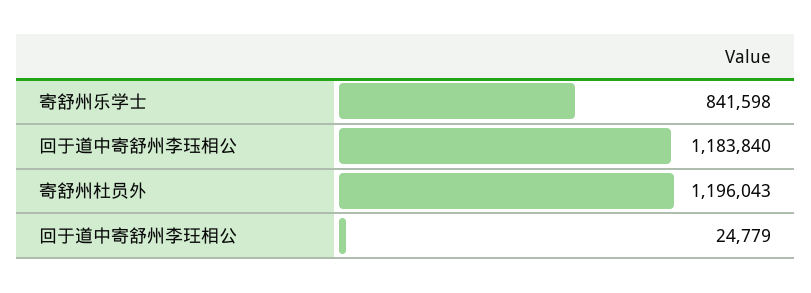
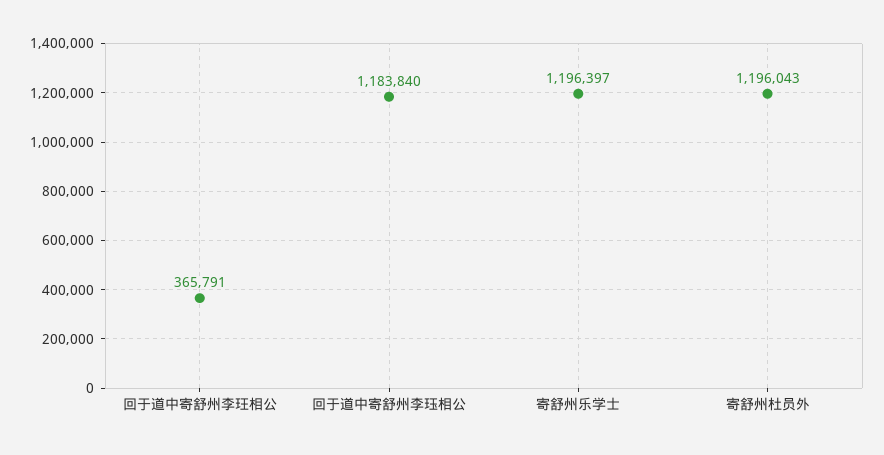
寄舒州乐学士: 841598 -> 1196397
回于道中寄舒州李玨相公: 24779 -> 365791

